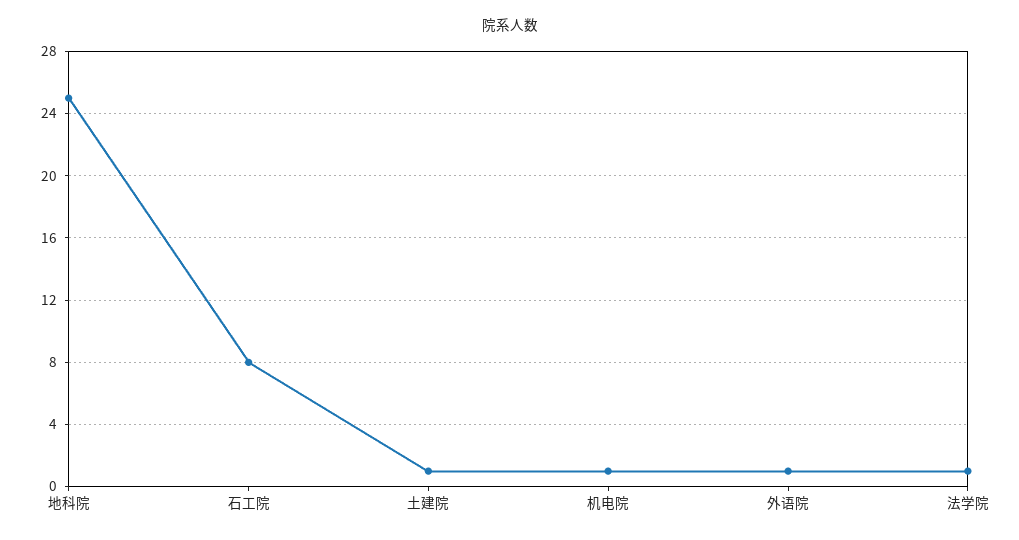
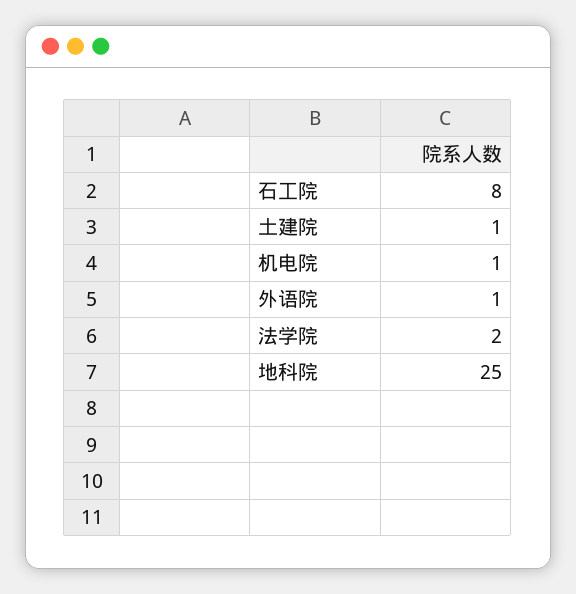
法学院: 1 -> 2

